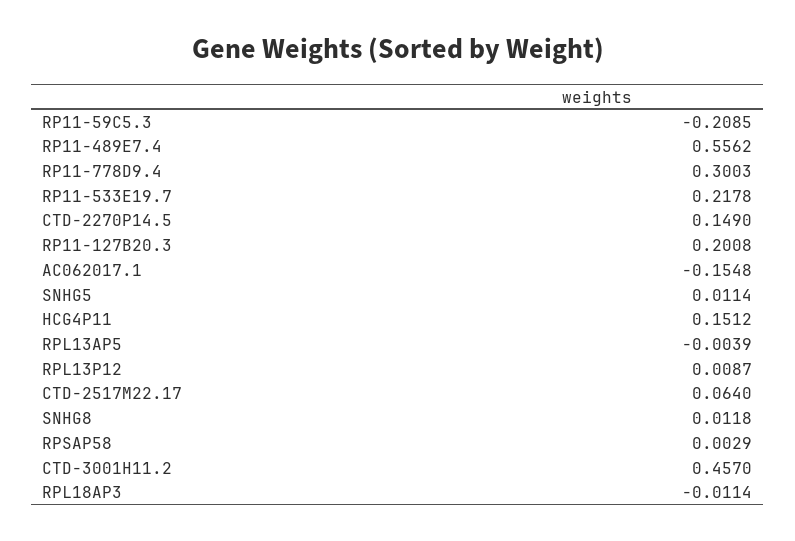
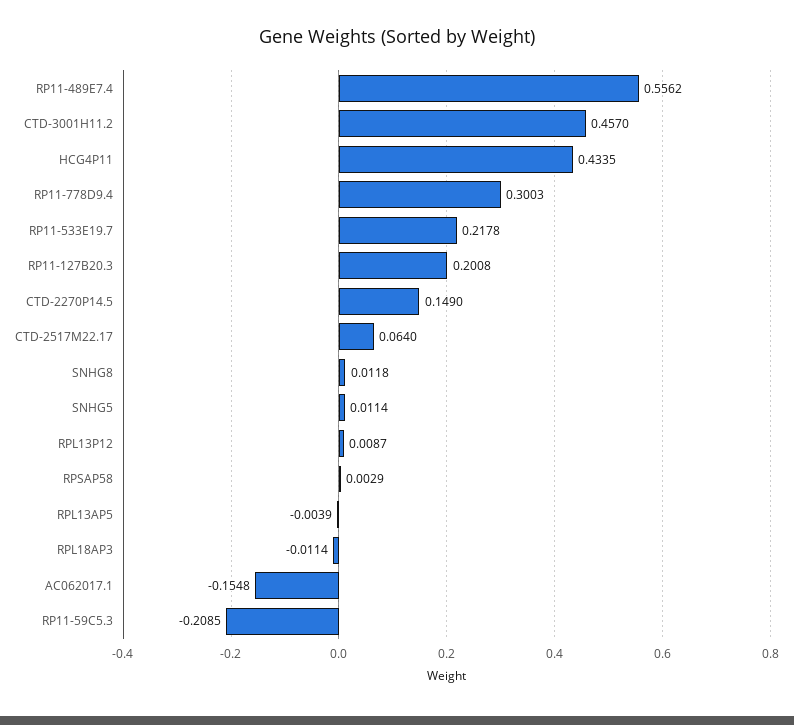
HCG4P11: 0.1512 -> 0.4335

